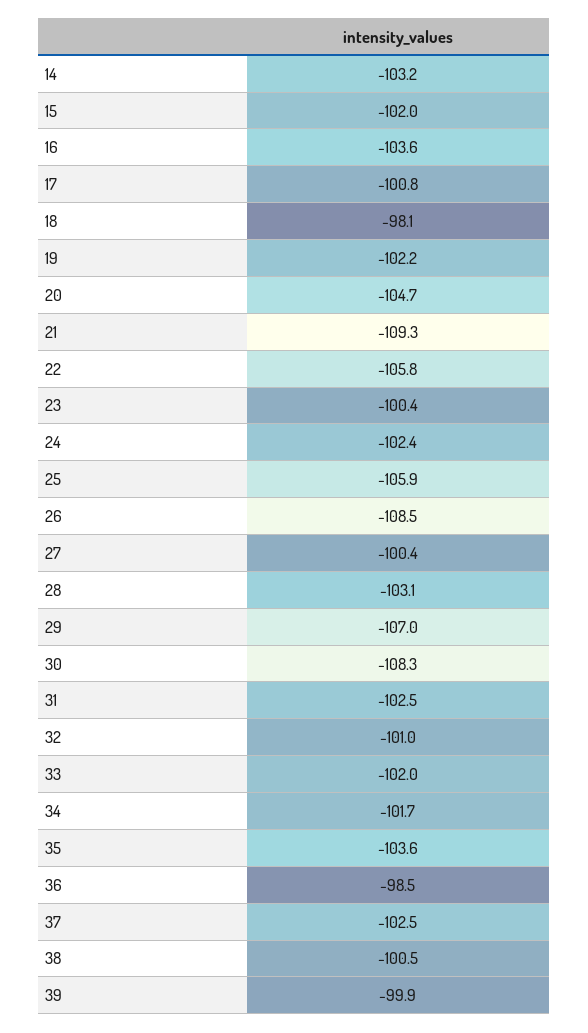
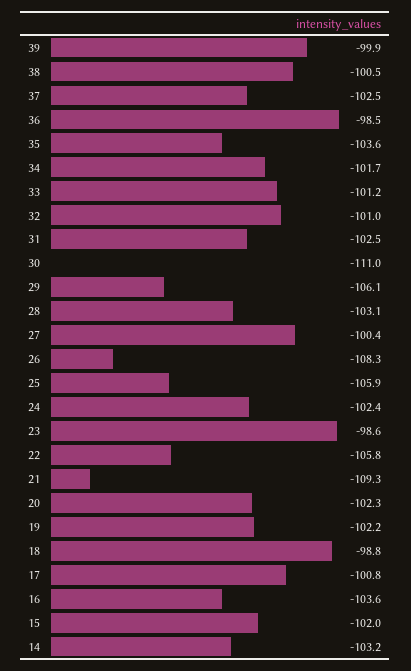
18: -98.1 -> -98.8
20: -104.7 -> -102.3
23: -100.4 -> -98.6
26: -108.5 -> -108.3
29: -107 -> -106.1
30: -108.3 -> -111
33: -102 -> -101.2

